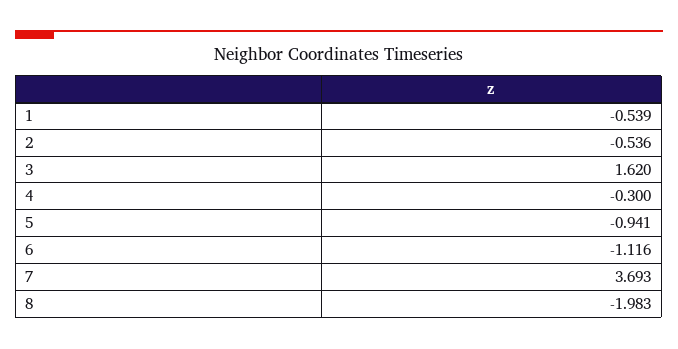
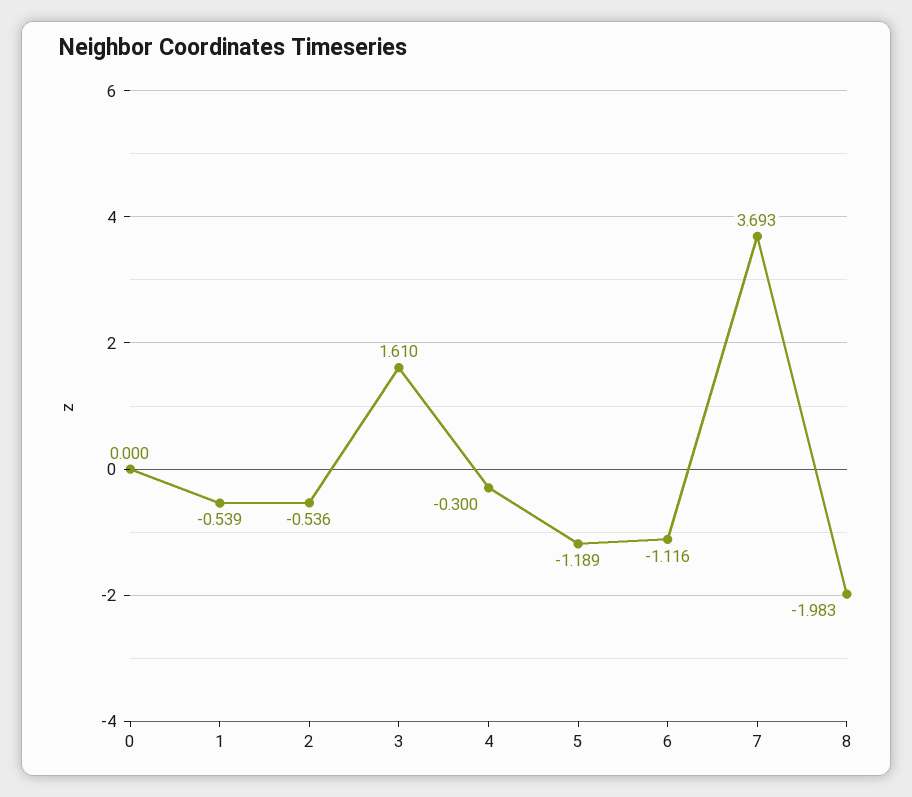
3: 1.62 -> 1.61
5: -0.941 -> -1.189
0: none -> 0

